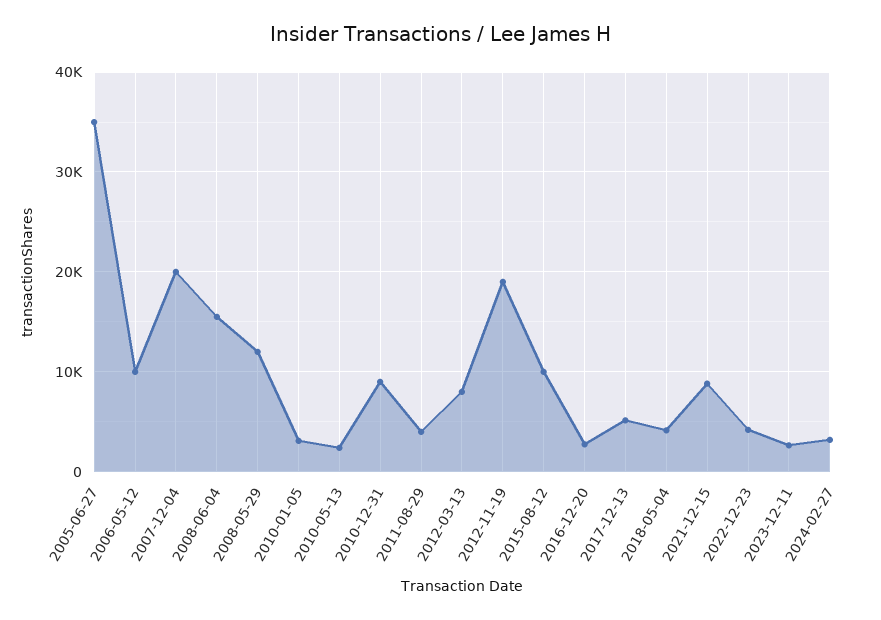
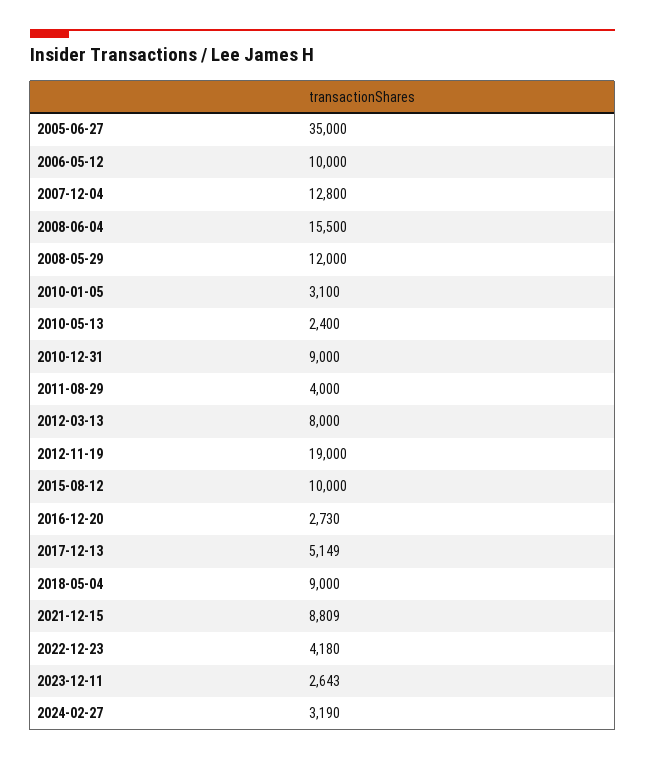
2007-12-04: 20000 -> 12800
2018-05-04: 4000 -> 9000

